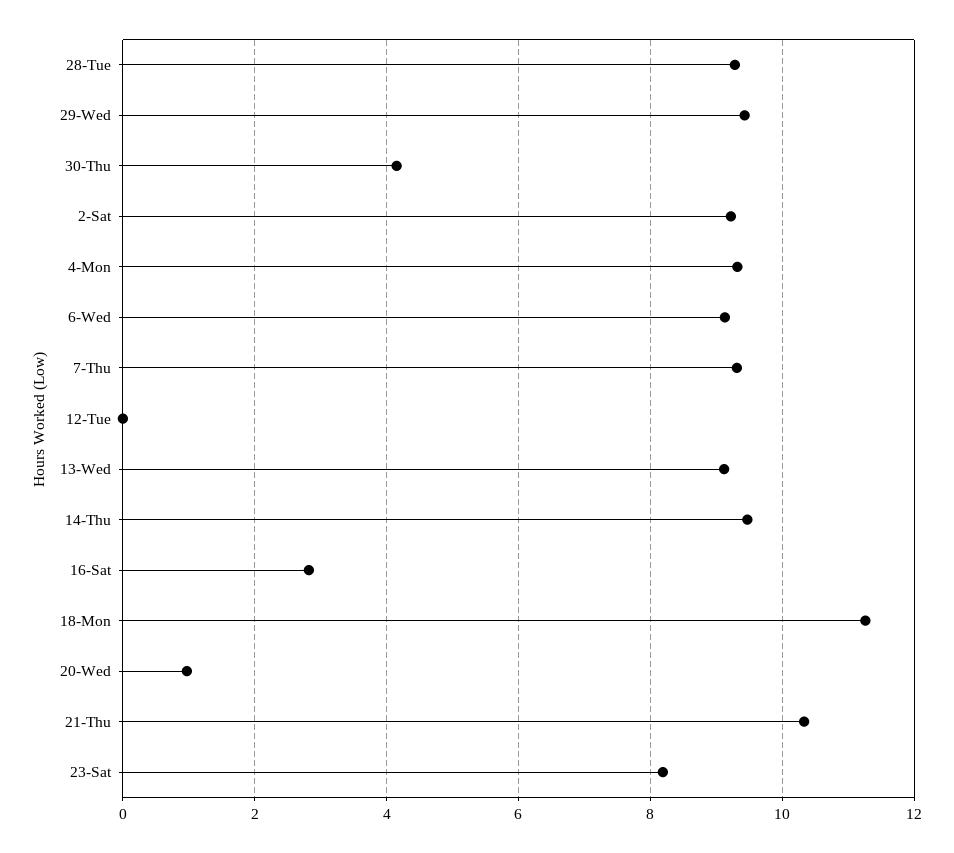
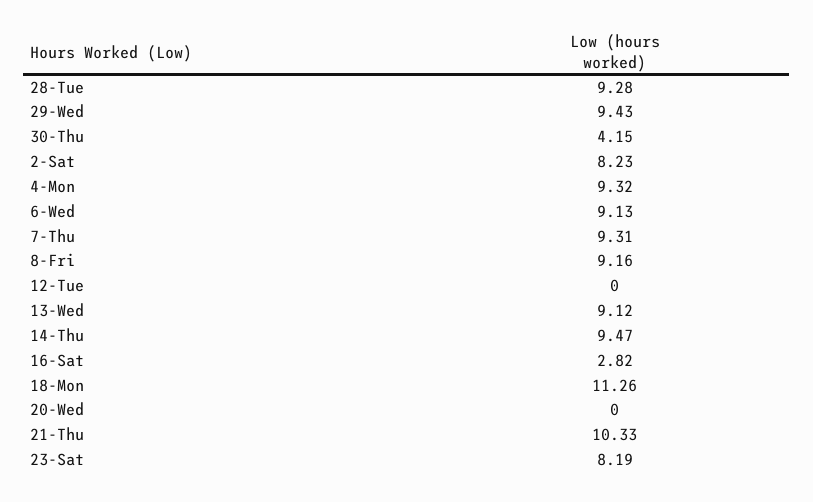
2-Sat: 9.2 -> 8.23
20-Wed: 1 -> 0
8-Fri: none -> 9.16

